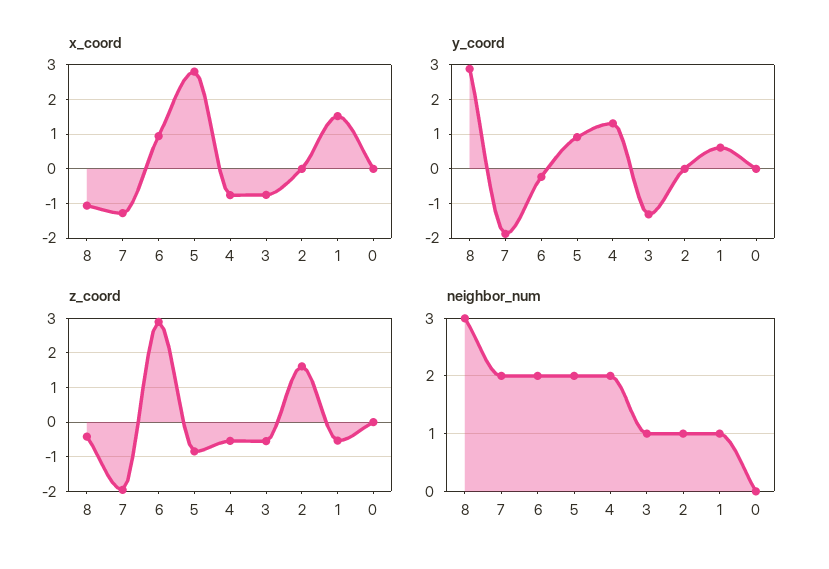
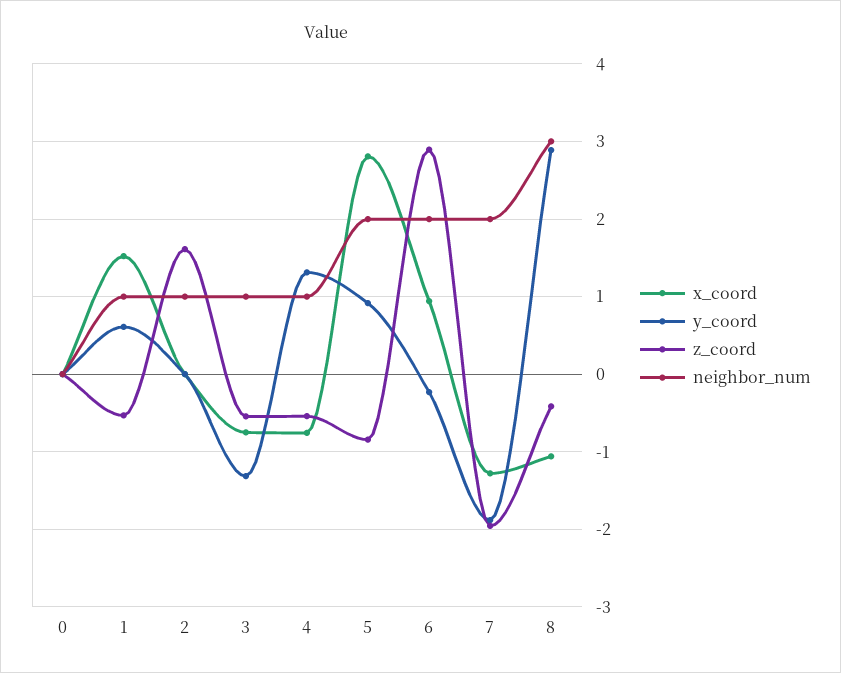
neighbor_num, 4: 2 -> 1

